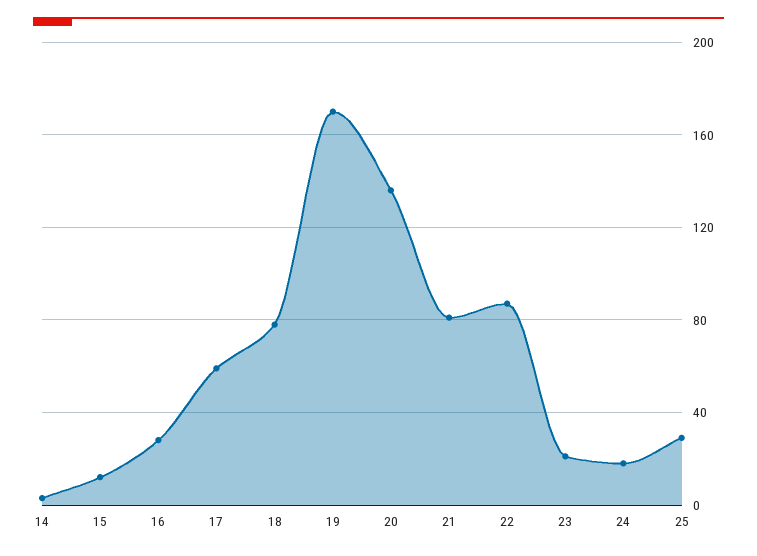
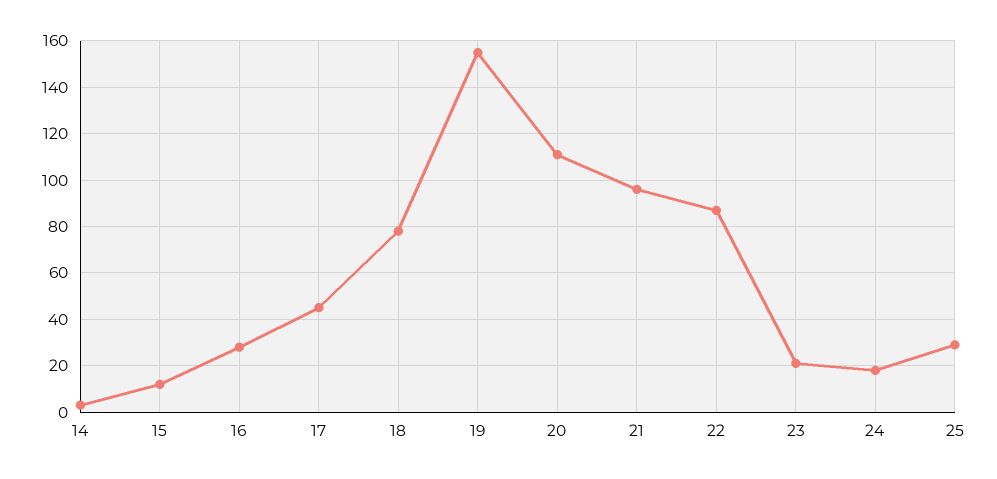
17: 60 -> 45
19: 170 -> 155
20: 135 -> 110
21: 80 -> 95

